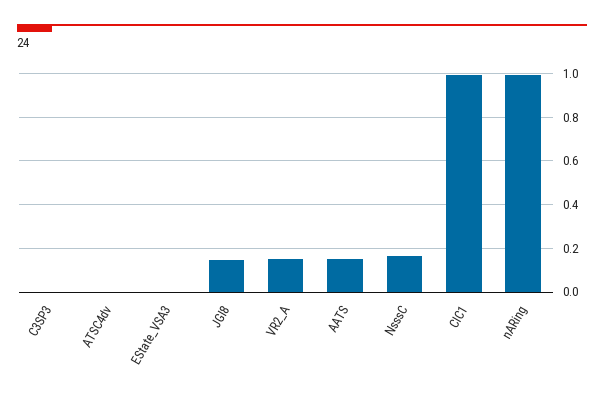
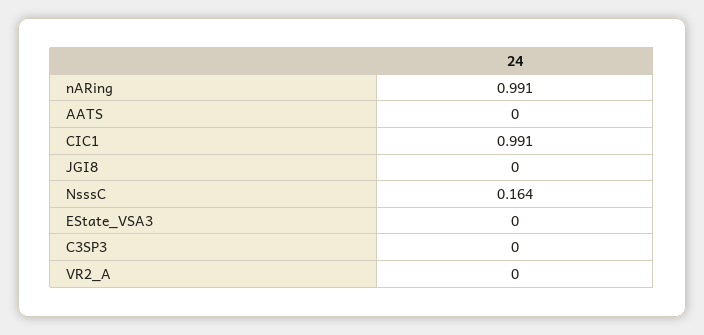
ATSC4dv: 0 -> none
JGI8: 0.15 -> 0
VR2_A: 0.15 -> 0
AATS: 0.15 -> 0

